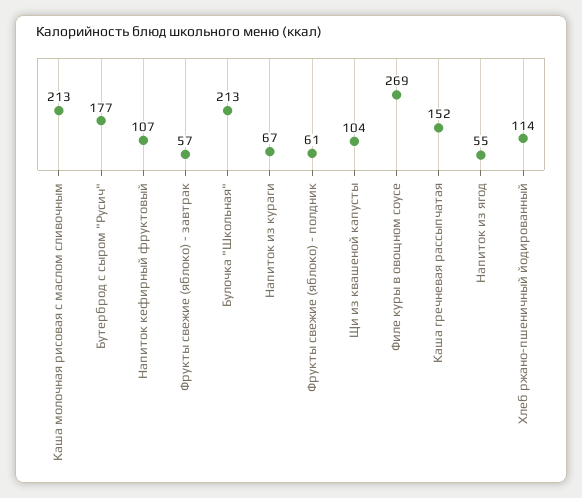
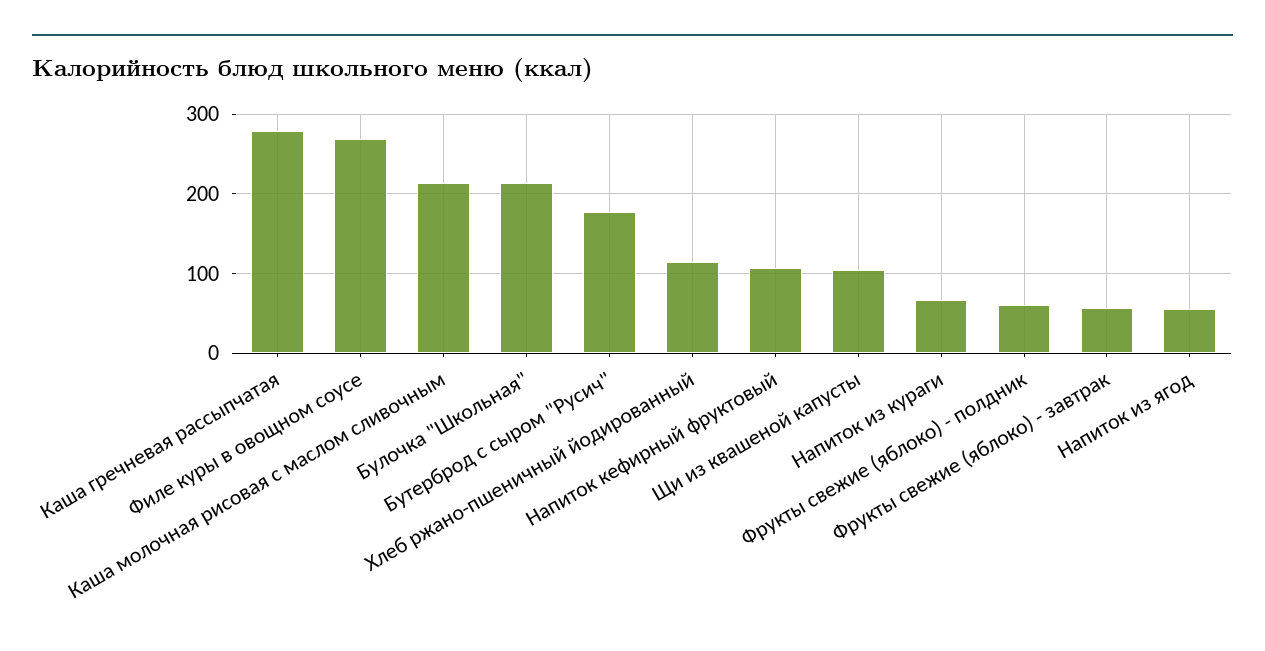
Каша гречневая рассыпчатая: 152 -> 280

